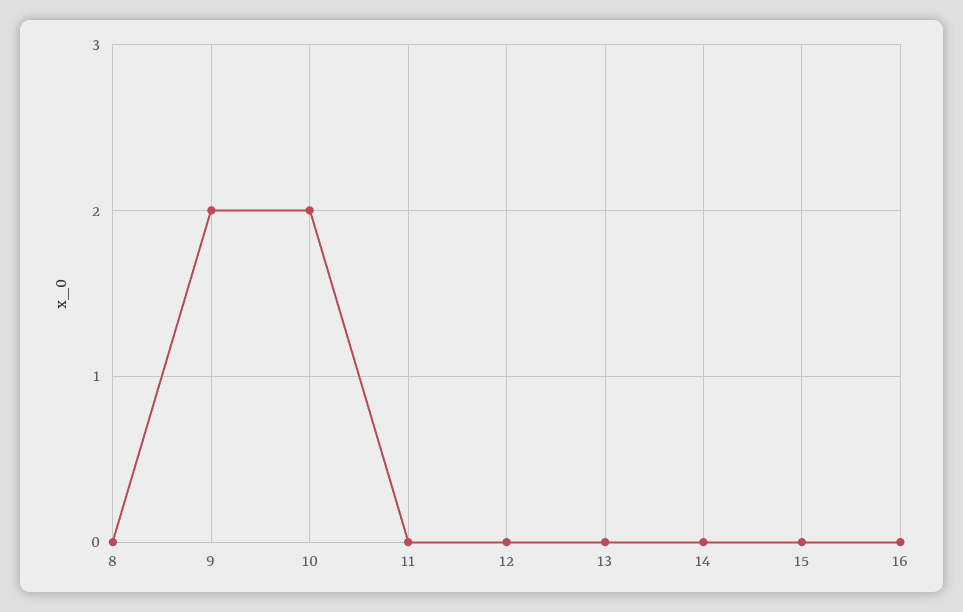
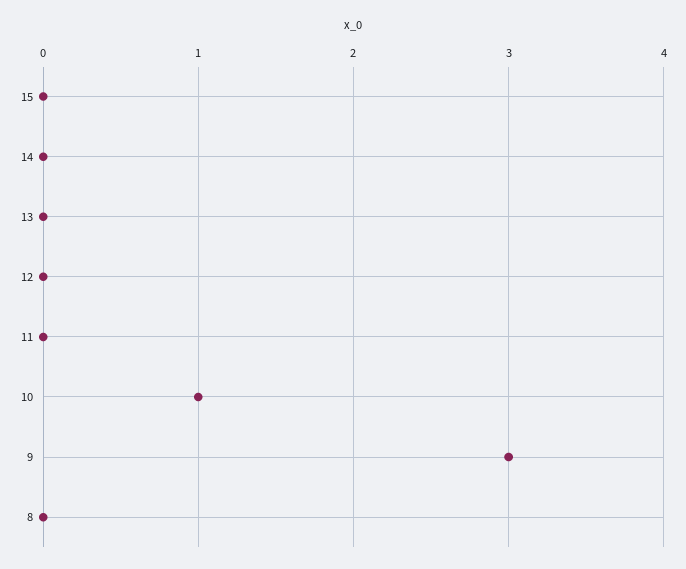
9: 2 -> 3
10: 2 -> 1
16: 0 -> none

